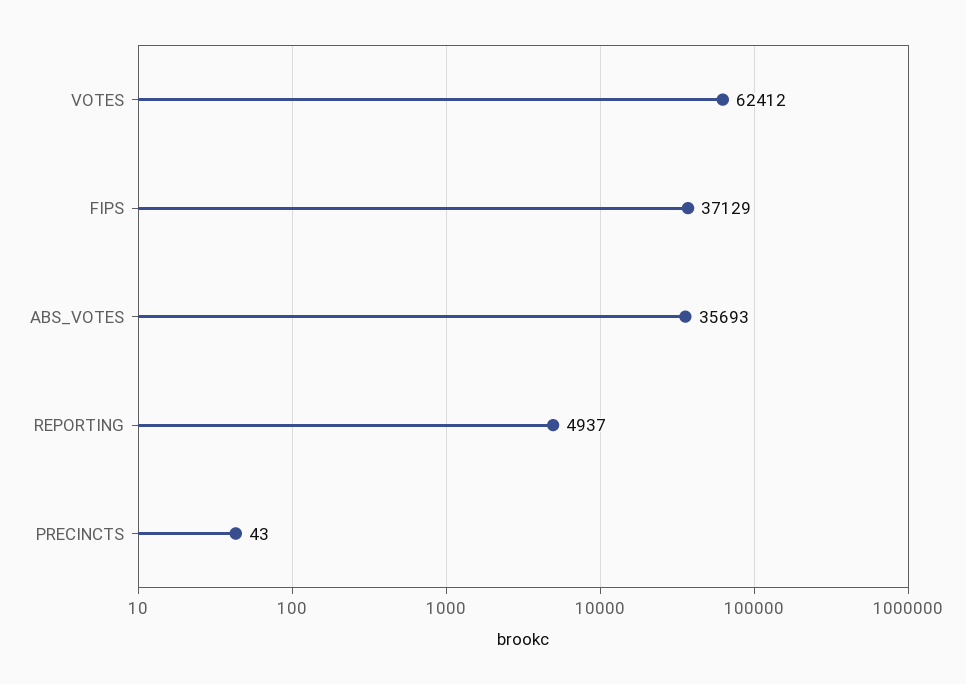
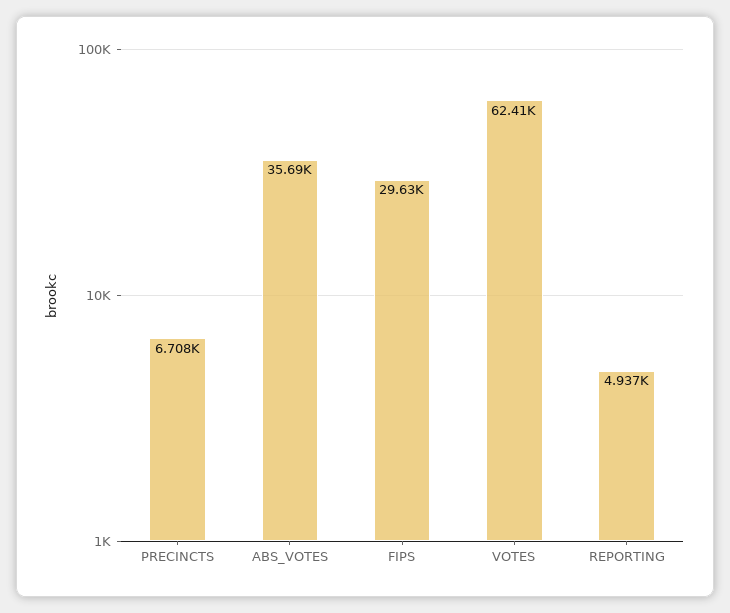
FIPS: 37129 -> 29630
PRECINCTS: 43 -> 6708

